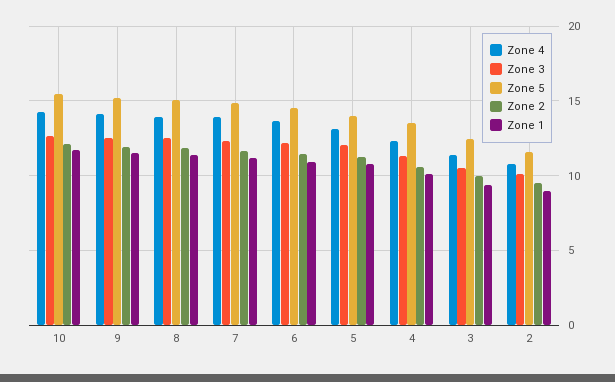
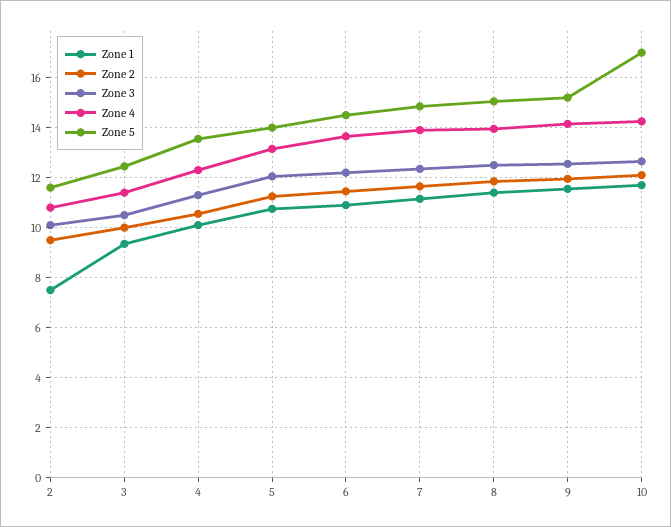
Zone 5, 10: 15.5 -> 17
Zone 1, 2: 9 -> 7.5

